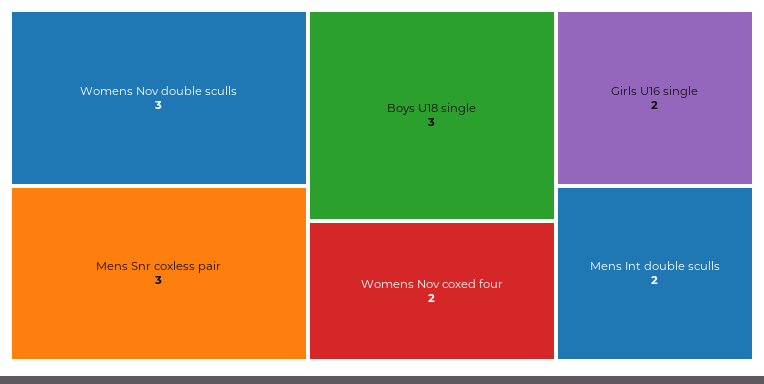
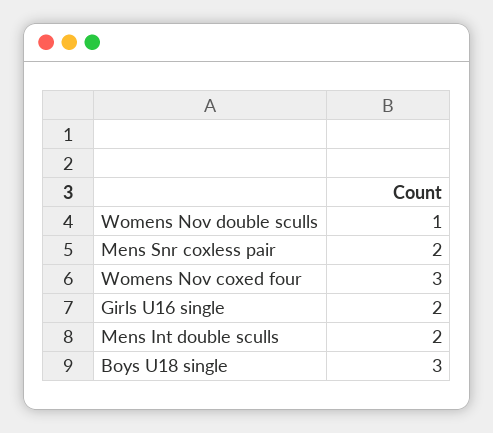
Womens Nov double sculls: 3 -> 1
Mens Snr coxless pair: 3 -> 2
Womens Nov coxed four: 2 -> 3

